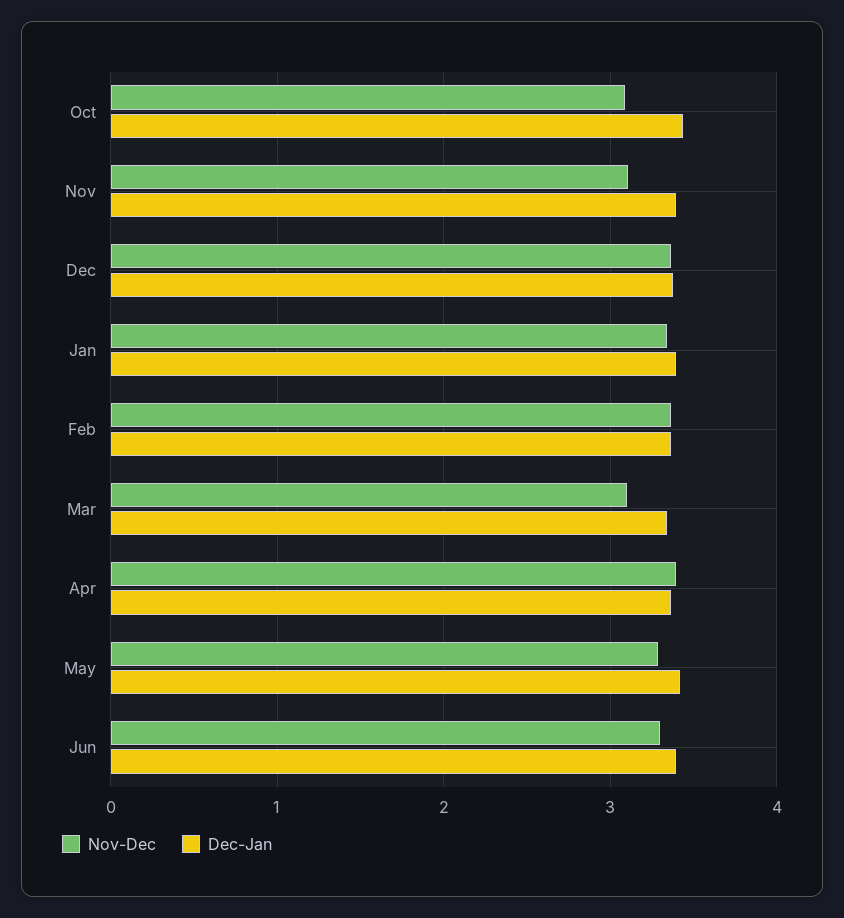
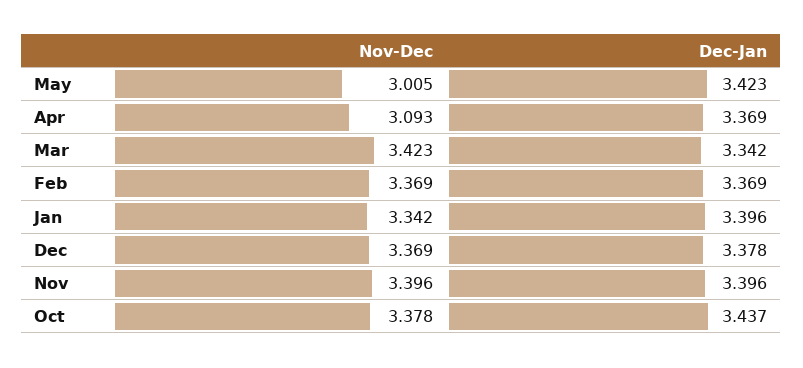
Nov-Dec, Oct: 3.1 -> 3.378
Nov-Dec, Nov: 3.1 -> 3.396
Nov-Dec, Mar: 3.1 -> 3.423
Nov-Dec, Apr: 3.4 -> 3.093
Nov-Dec, May: 3.3 -> 3.005
Nov-Dec, Jun: 3.3 -> none
Dec-Jan, Jun: 3.4 -> none

